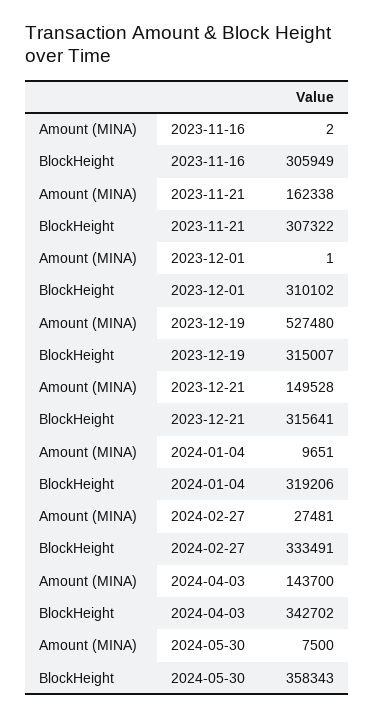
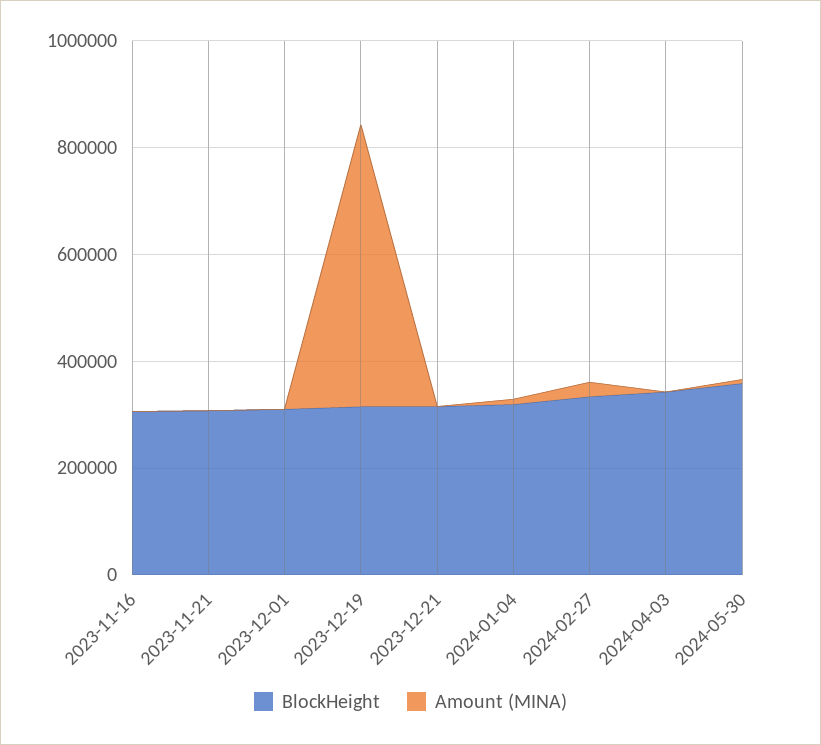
Amount (MINA), 2023-11-21: 162338 -> 0
Amount (MINA), 2023-12-21: 149528 -> 0
Amount (MINA), 2024-04-03: 143700 -> 0

